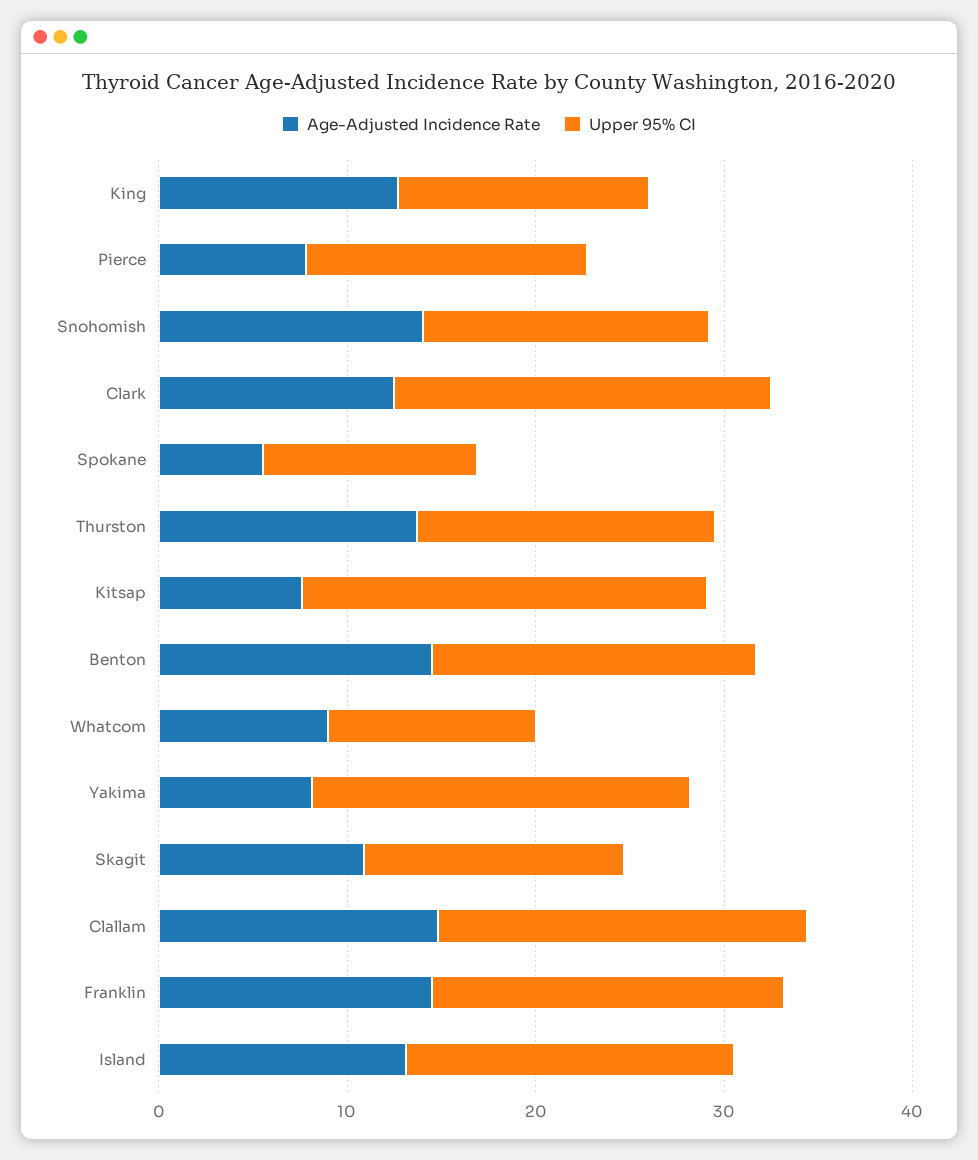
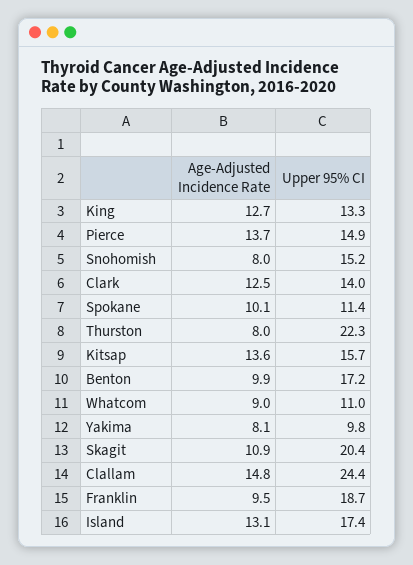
Age-Adjusted Incidence Rate, Pierce: 8 -> 13.7
Age-Adjusted Incidence Rate, Snohomish: 14 -> 8
Upper 95% CI, Clark: 20 -> 14
Age-Adjusted Incidence Rate, Spokane: 6 -> 10.1
Age-Adjusted Incidence Rate, Thurston: 14 -> 8
Upper 95% CI, Thurston: 16 -> 22.3
Age-Adjusted Incidence Rate, Kitsap: 8 -> 13.6
Upper 95% CI, Kitsap: 22 -> 15.7
Age-Adjusted Incidence Rate, Benton: 14 -> 9.9
Upper 95% CI, Yakima: 20 -> 9.8
Upper 95% CI, Skagit: 14 -> 20.4
Upper 95% CI, Clallam: 20 -> 24.4
Age-Adjusted Incidence Rate, Franklin: 14 -> 9.5

